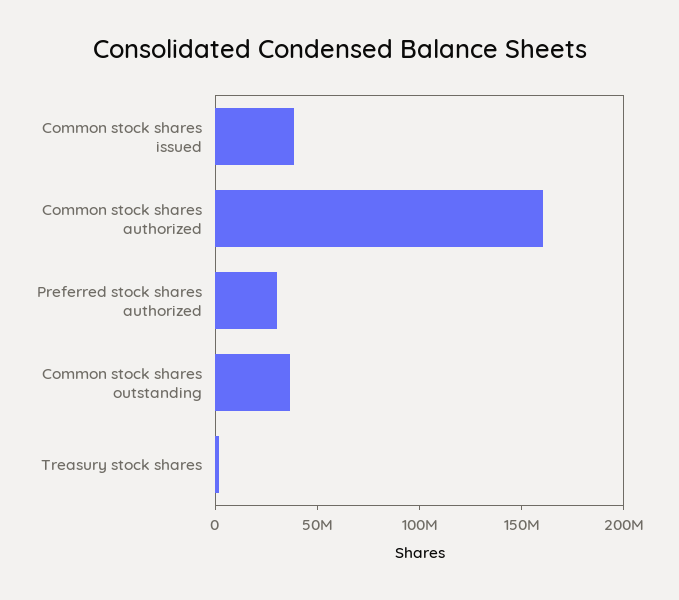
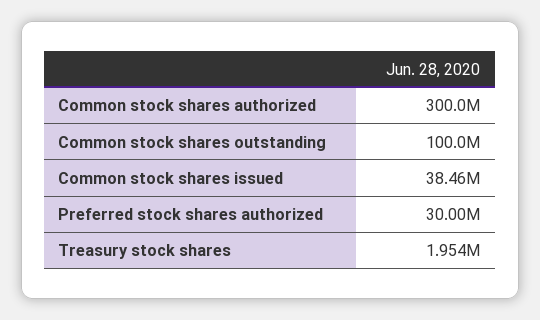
Common stock shares authorized: 160000000 -> 300000000
Common stock shares outstanding: 40000000 -> 100000000

